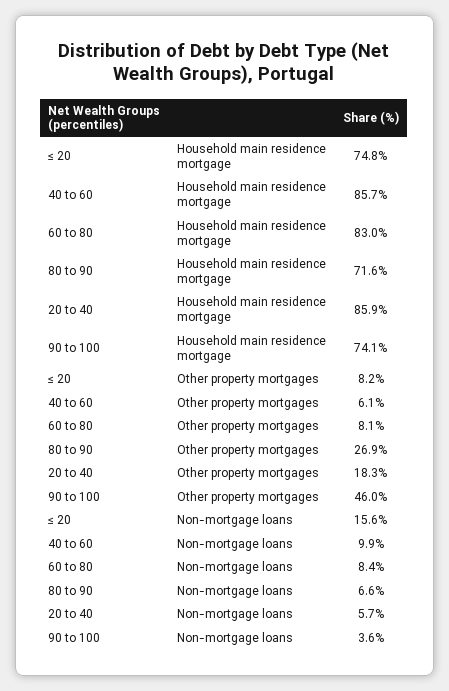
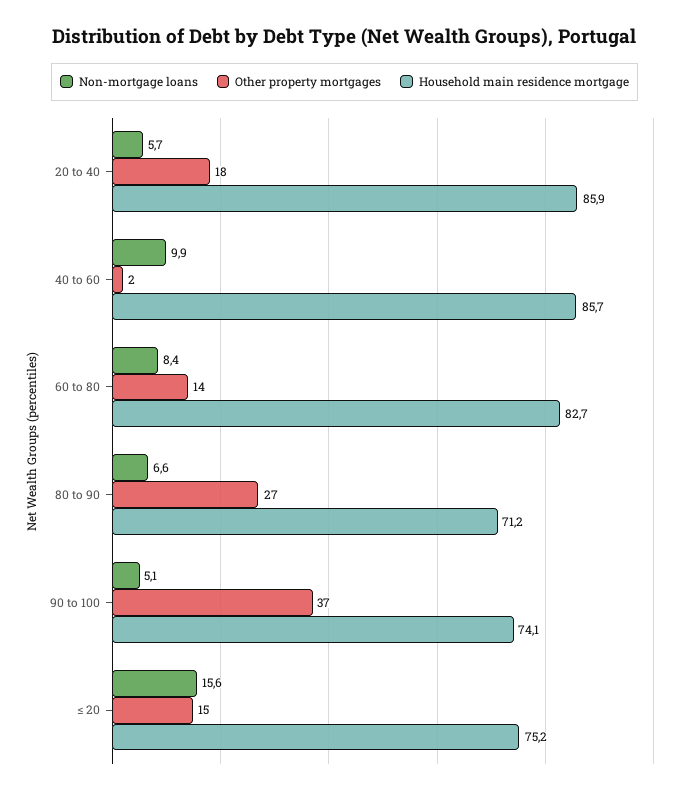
Household main residence mortgage, ≤ 20: 74.8 -> 75.2
Household main residence mortgage, 60 to 80: 83 -> 82.7
Household main residence mortgage, 80 to 90: 71.6 -> 71.2
Other property mortgages, ≤ 20: 8.2 -> 15
Other property mortgages, 40 to 60: 6.1 -> 2
Other property mortgages, 60 to 80: 8.1 -> 14
Other property mortgages, 90 to 100: 46 -> 37
Non-mortgage loans, 90 to 100: 3.6 -> 5.1

